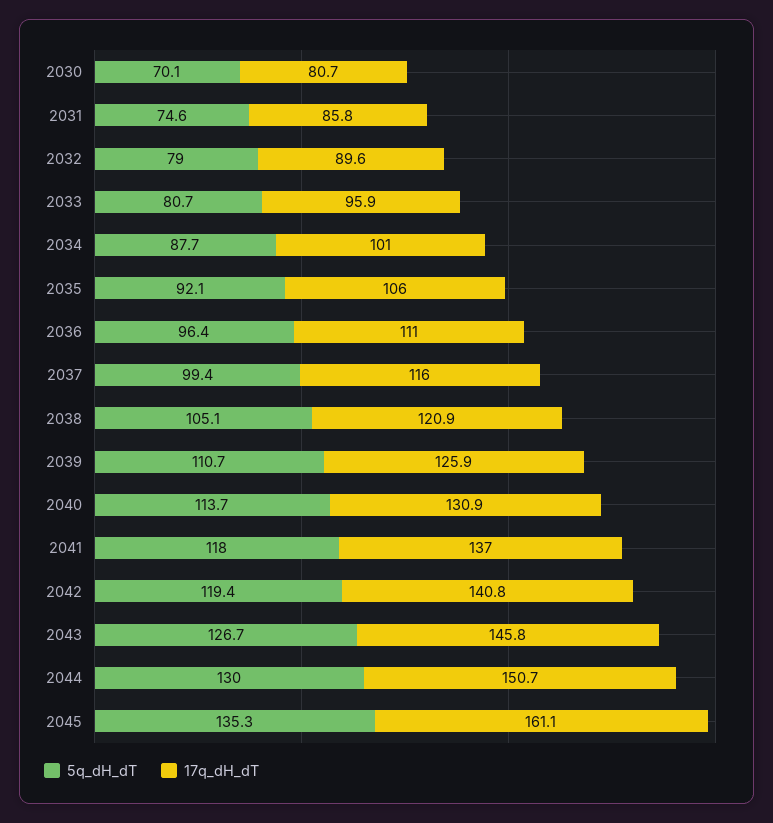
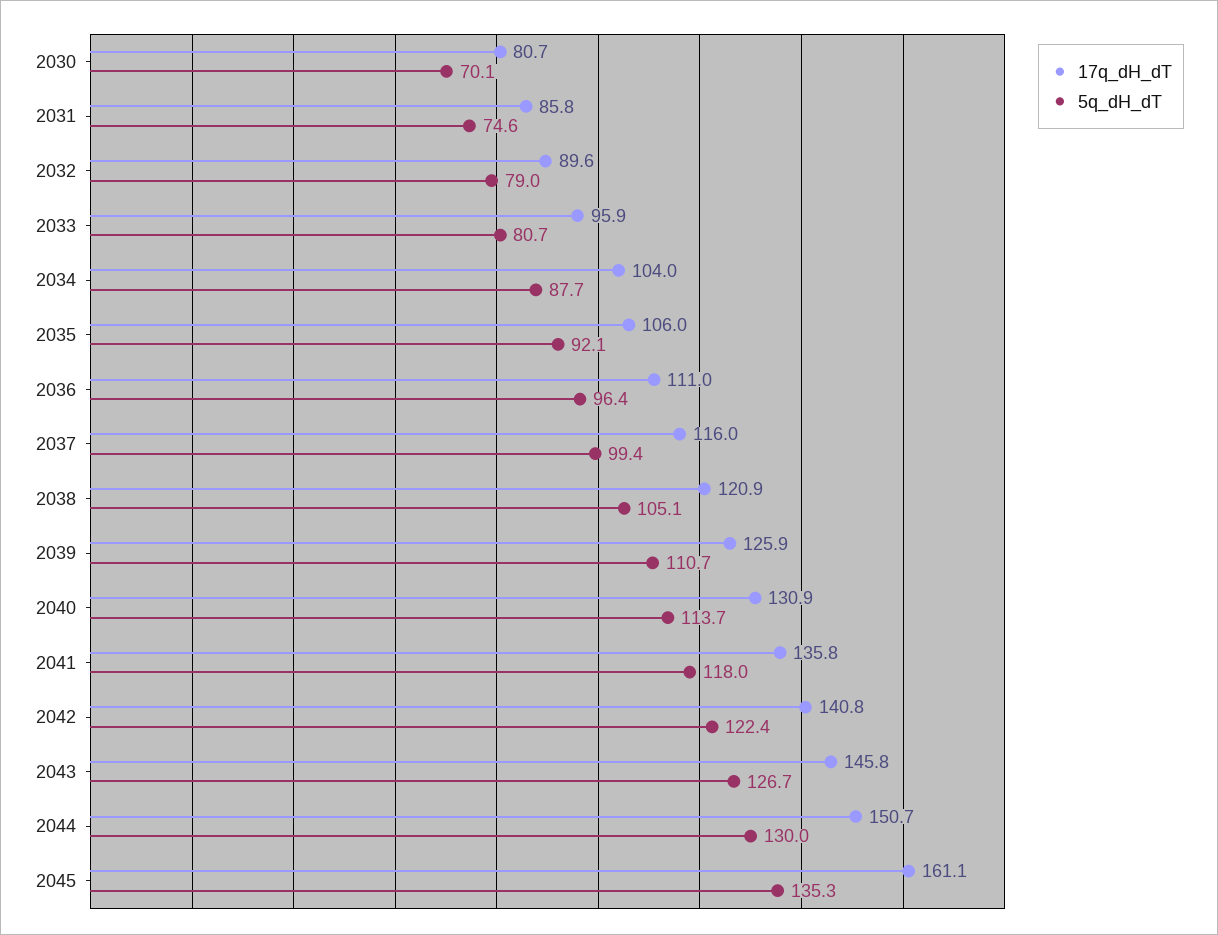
17q_dH_dT, 2034: 101 -> 104
17q_dH_dT, 2041: 137 -> 135.8
5q_dH_dT, 2042: 119.4 -> 122.4

